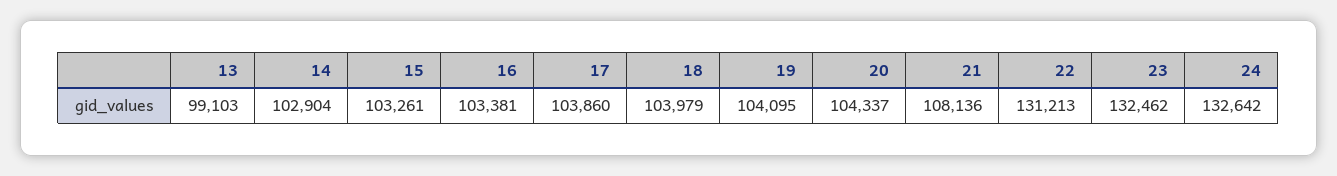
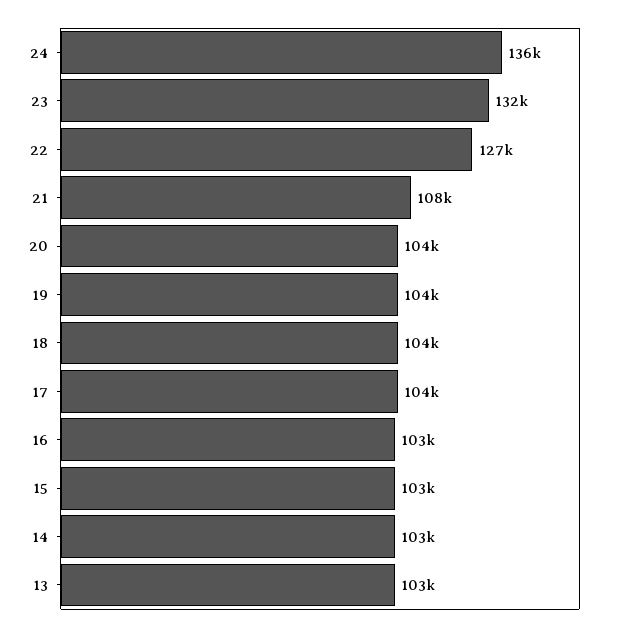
13: 99103 -> 103000
22: 131213 -> 127000
24: 132642 -> 136000

